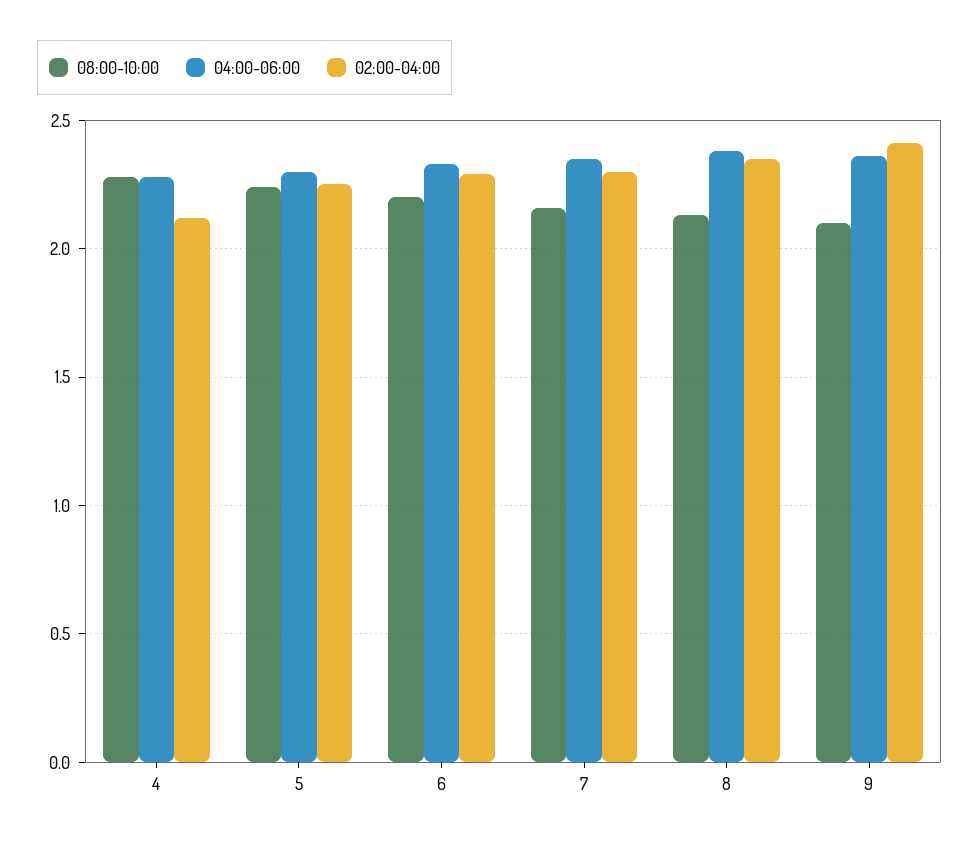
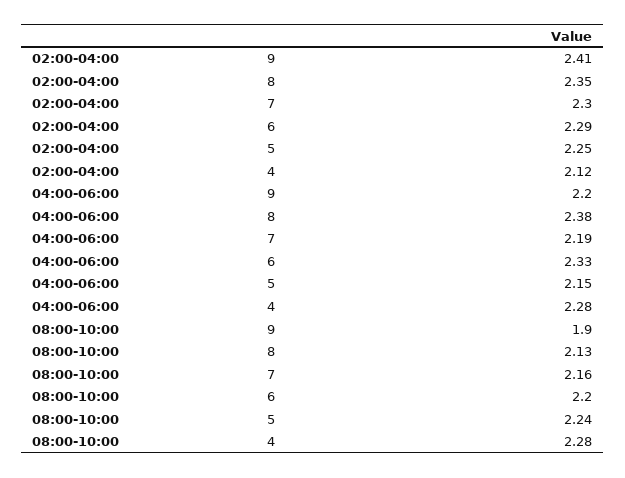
04:00-06:00, 5: 2.3 -> 2.15
04:00-06:00, 7: 2.35 -> 2.19
08:00-10:00, 9: 2.1 -> 1.9
04:00-06:00, 9: 2.35 -> 2.2

